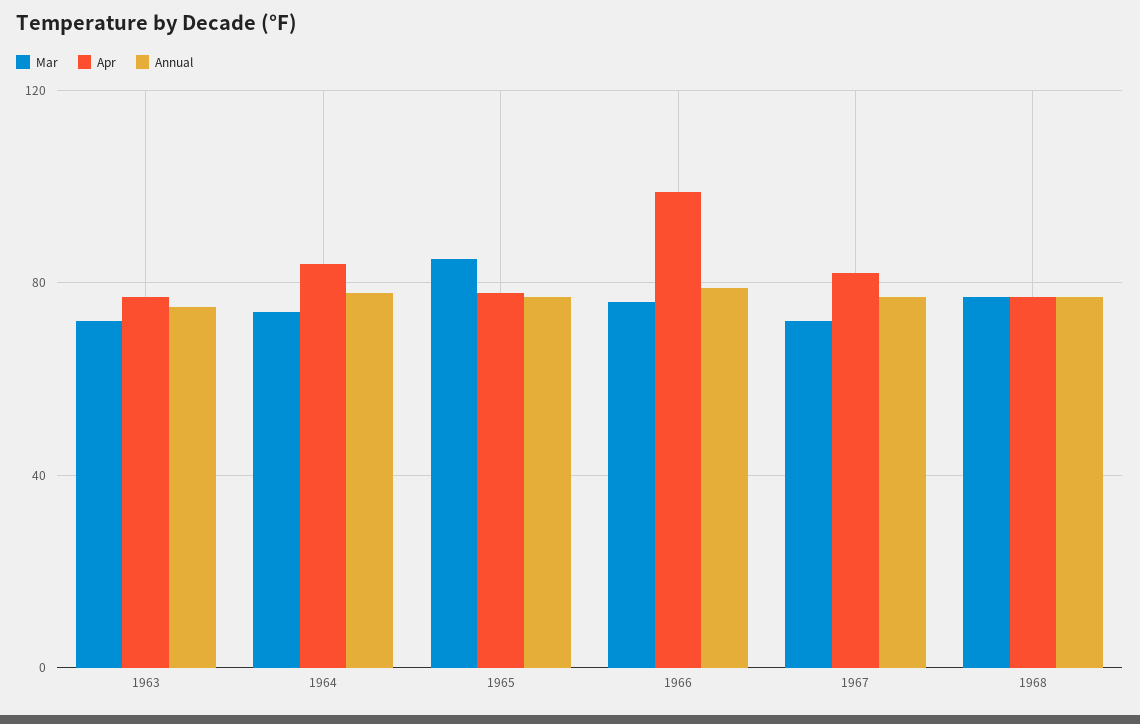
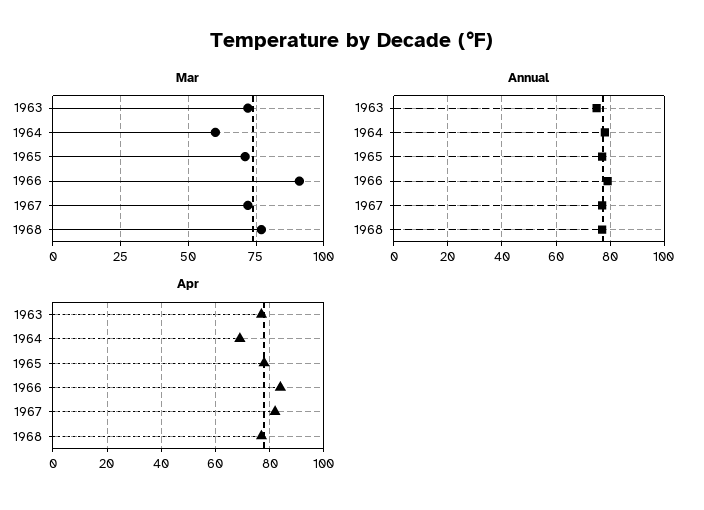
Mar, 1964: 75 -> 60
Apr, 1964: 85 -> 70
Mar, 1965: 85 -> 70
Mar, 1966: 75 -> 90
Apr, 1966: 100 -> 85

